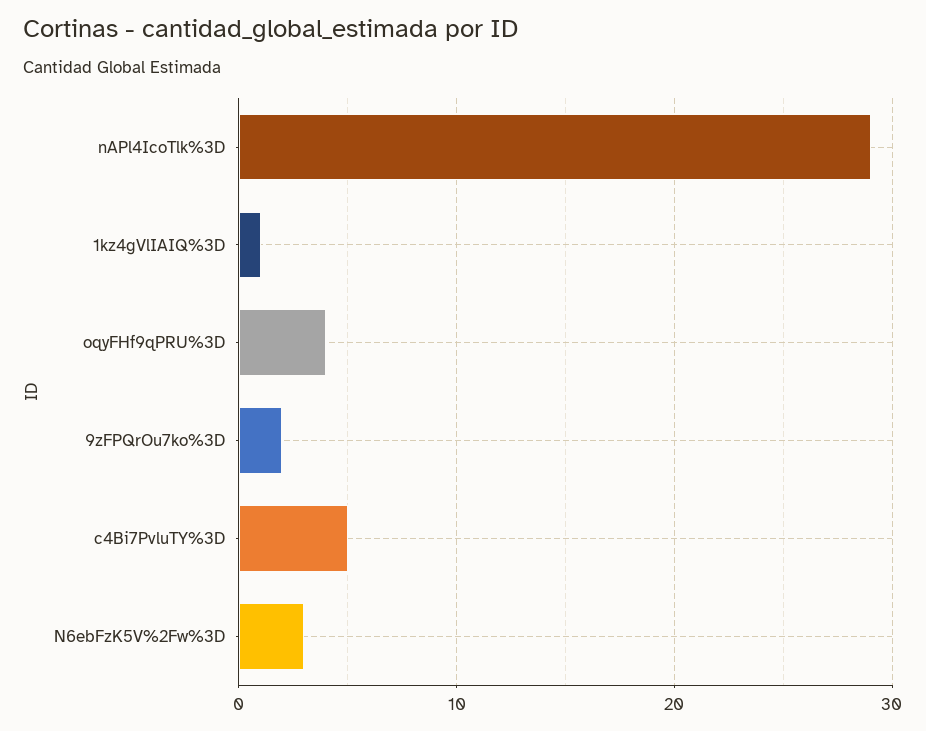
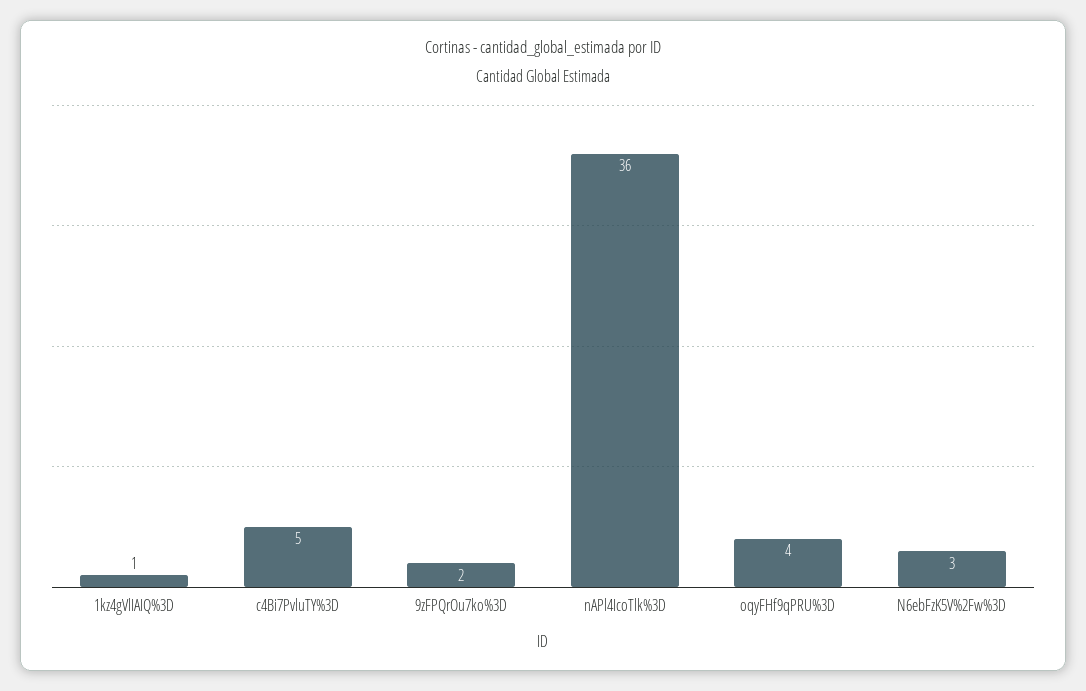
nAPl4IcoTlk%3D: 29 -> 36

